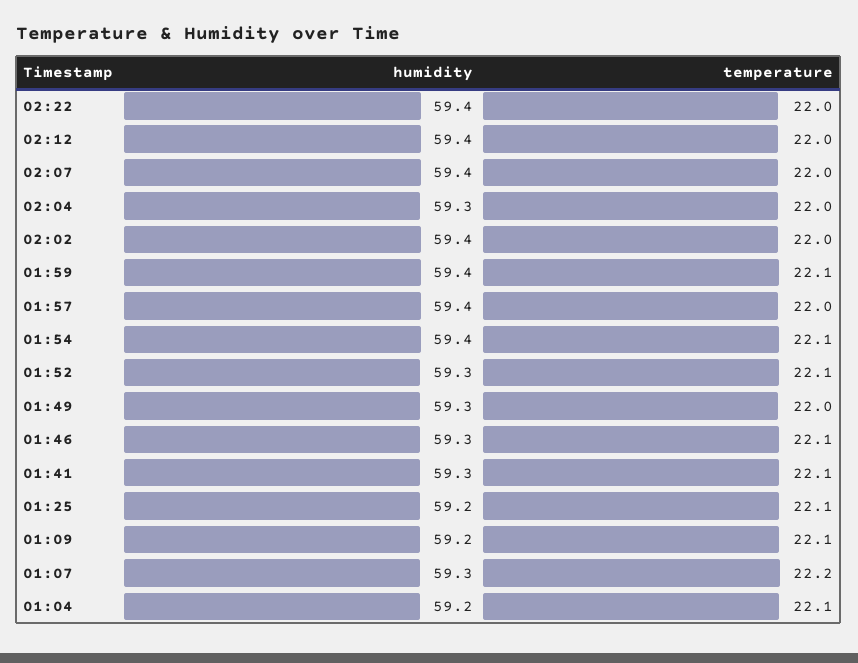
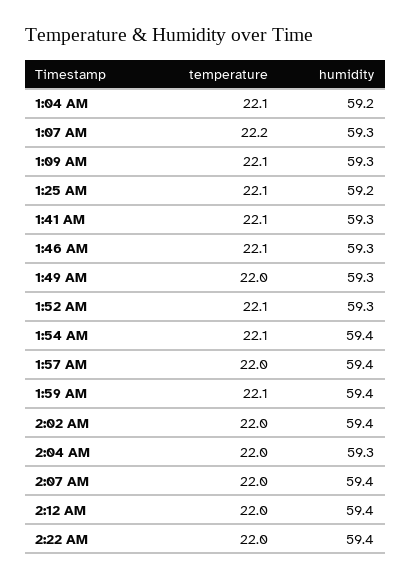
humidity, 01:09: 59.2 -> 59.3

